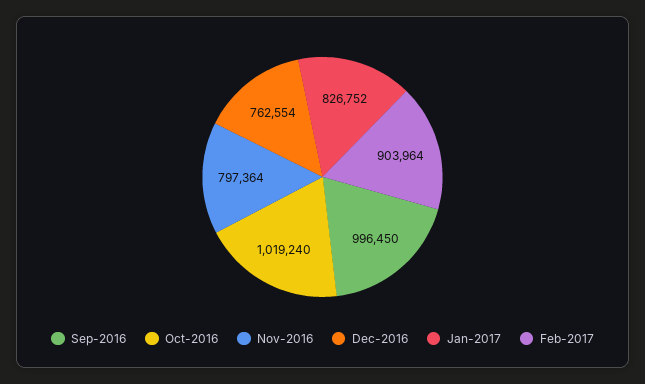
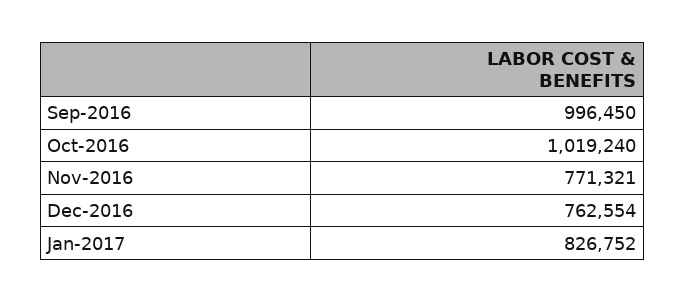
Nov-2016: 797364 -> 771321
Feb-2017: 903964 -> none

